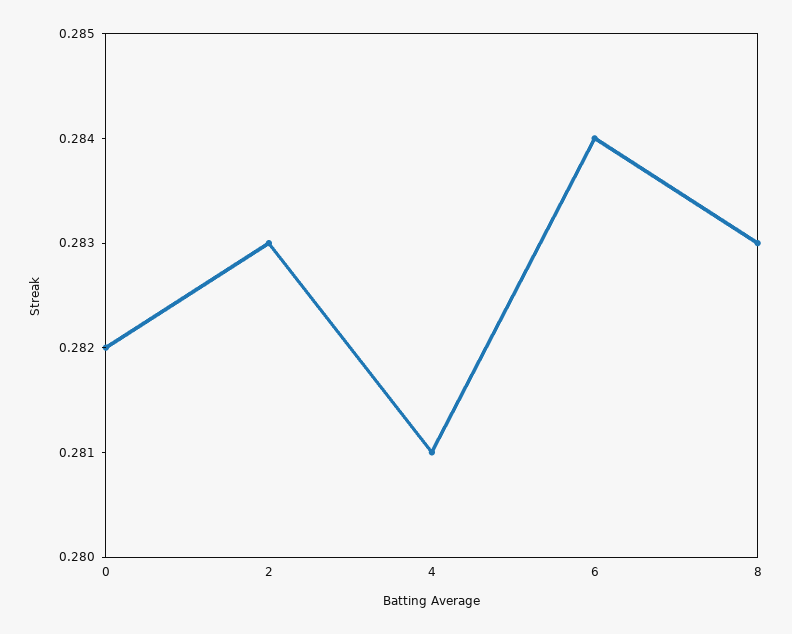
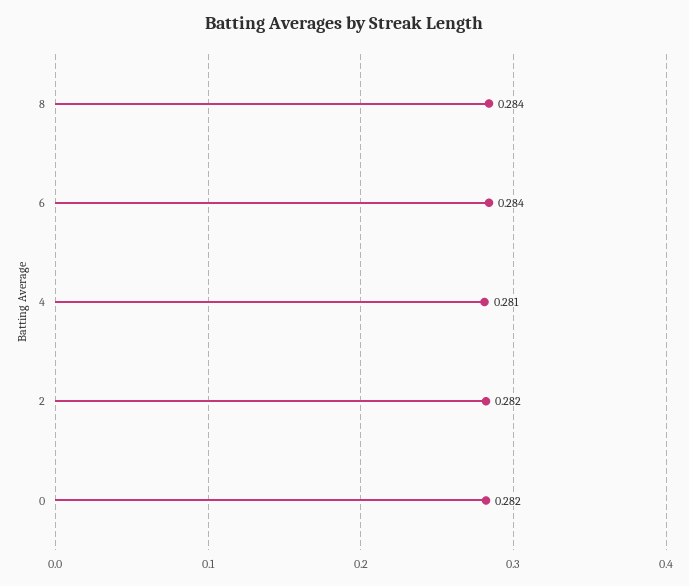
2: 0.283 -> 0.282
8: 0.283 -> 0.284

